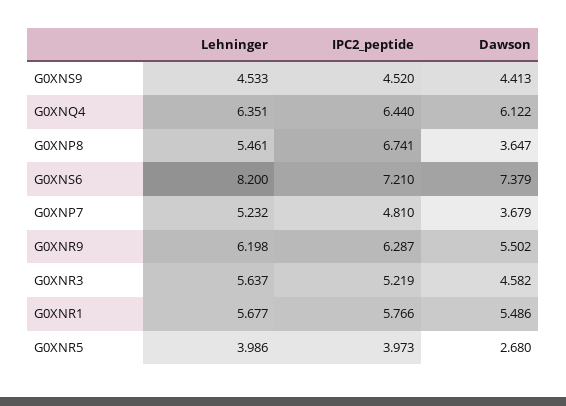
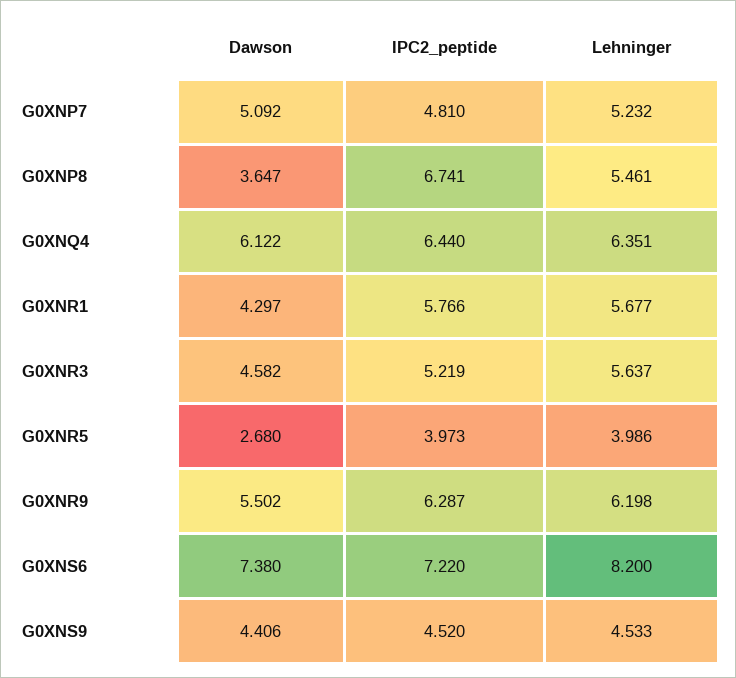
Dawson, G0XNS9: 4.413 -> 4.406
IPC2_peptide, G0XNS6: 7.21 -> 7.22
Dawson, G0XNS6: 7.379 -> 7.38
Dawson, G0XNP7: 3.679 -> 5.092
Dawson, G0XNR1: 5.486 -> 4.297

